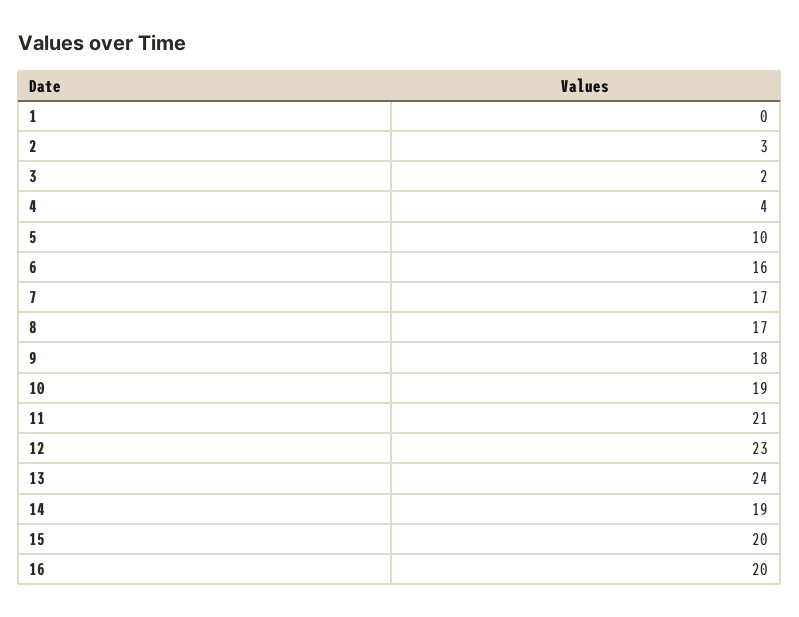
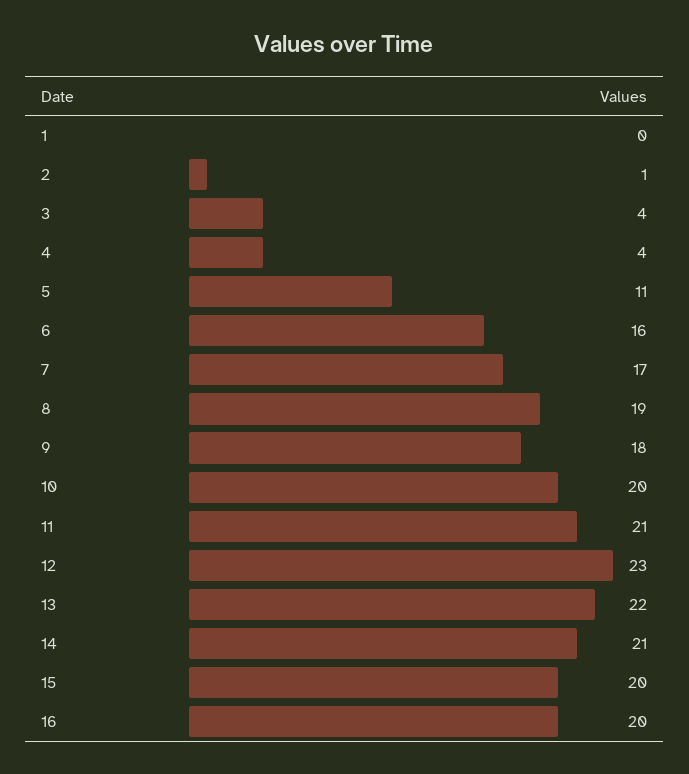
2: 3 -> 1
3: 2 -> 4
5: 10 -> 11
8: 17 -> 19
10: 19 -> 20
13: 24 -> 22
14: 19 -> 21

